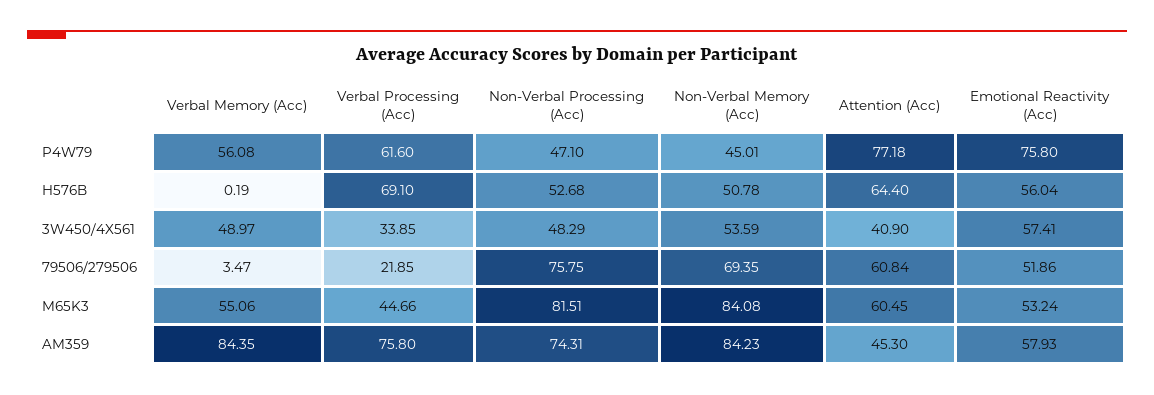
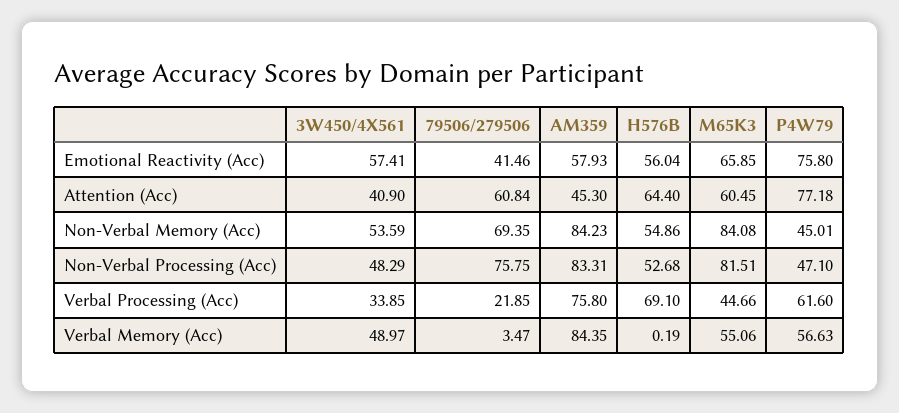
Verbal Memory (Acc), P4W79: 56.08 -> 56.63
Non-Verbal Memory (Acc), H576B: 50.78 -> 54.86
Emotional Reactivity (Acc), 79506/279506: 51.86 -> 41.46
Emotional Reactivity (Acc), M65K3: 53.24 -> 65.85
Non-Verbal Processing (Acc), AM359: 74.31 -> 83.31

